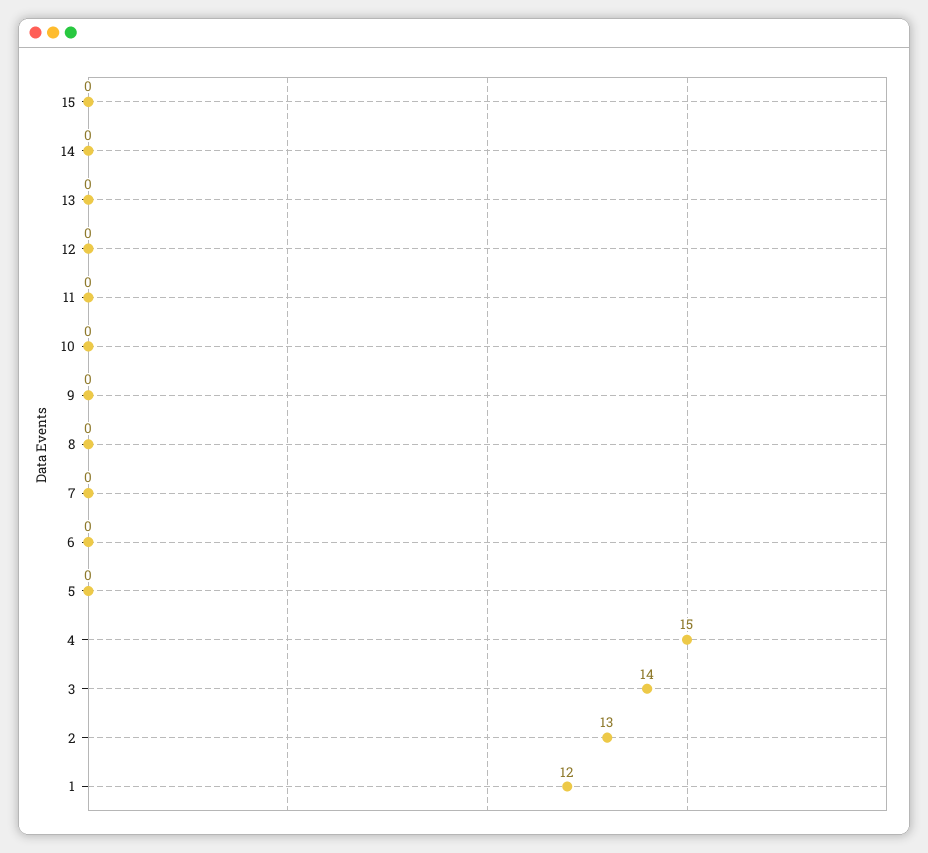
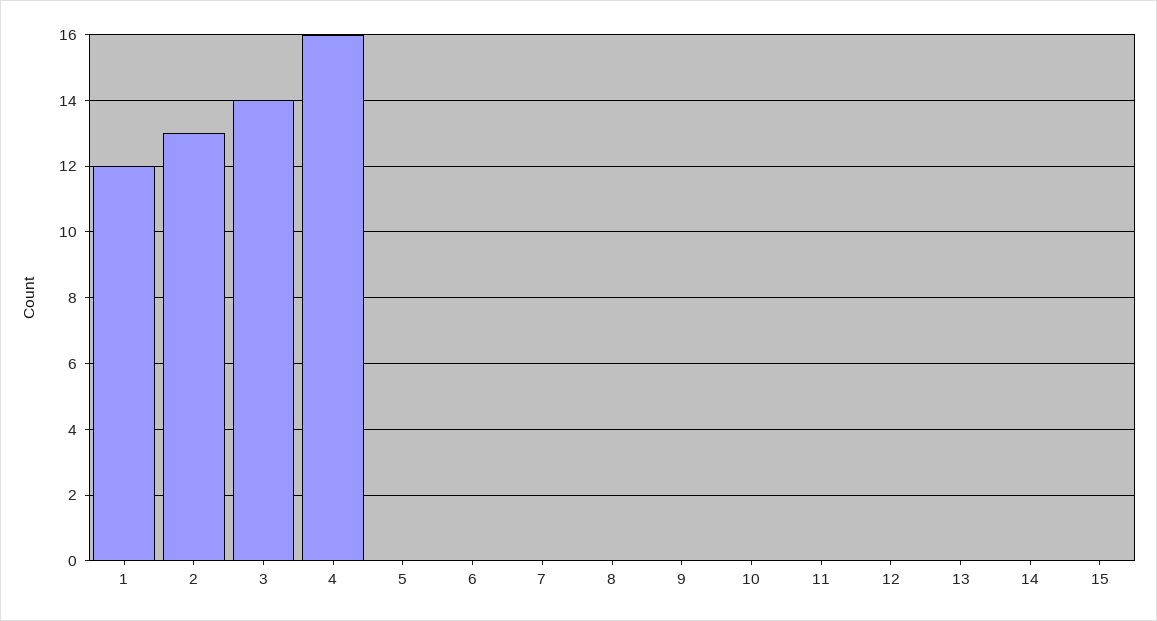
4: 15 -> 16

